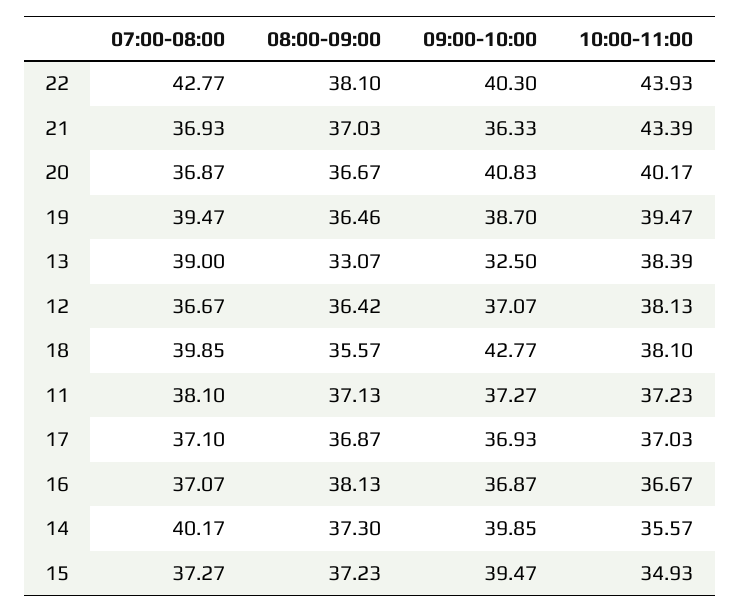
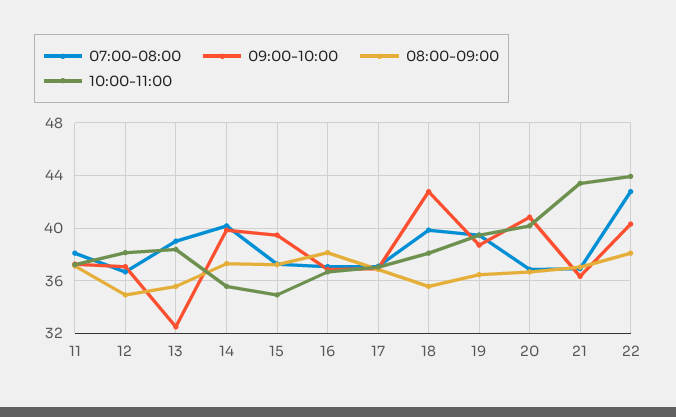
08:00-09:00, 13: 33.07 -> 35.5
08:00-09:00, 12: 36.42 -> 35

